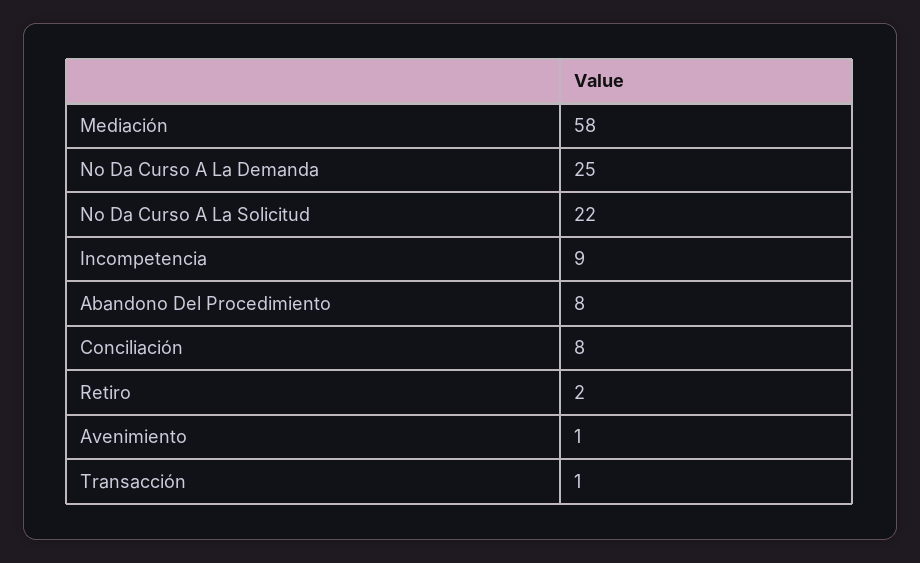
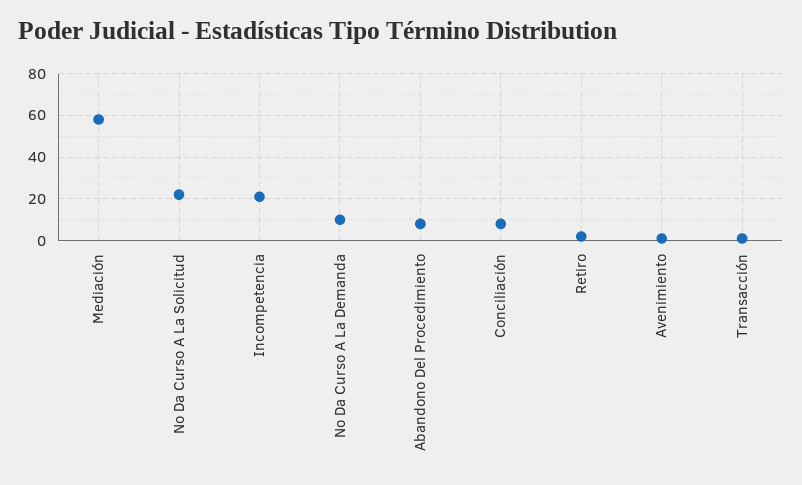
No Da Curso A La Demanda: 25 -> 10
Incompetencia: 9 -> 20

